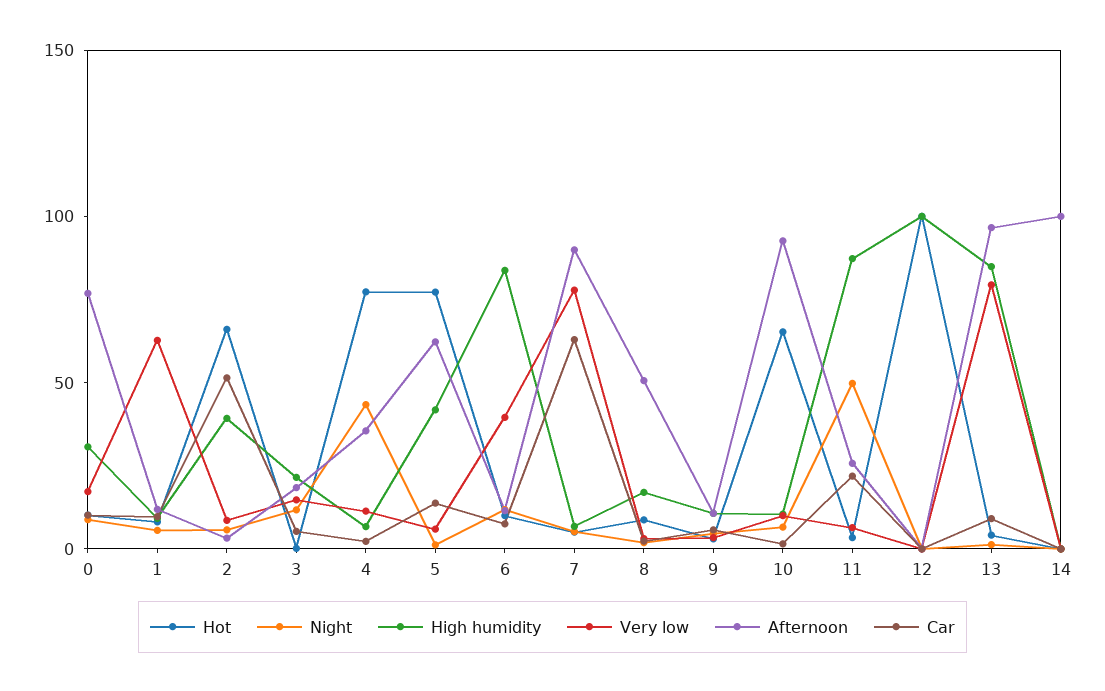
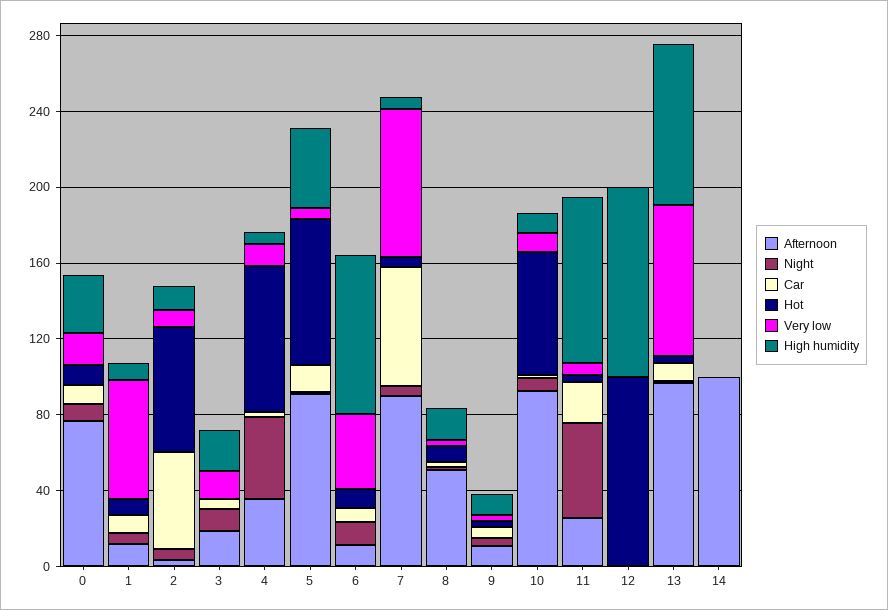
High humidity, 2: 40 -> 10
Afternoon, 5: 60 -> 90

